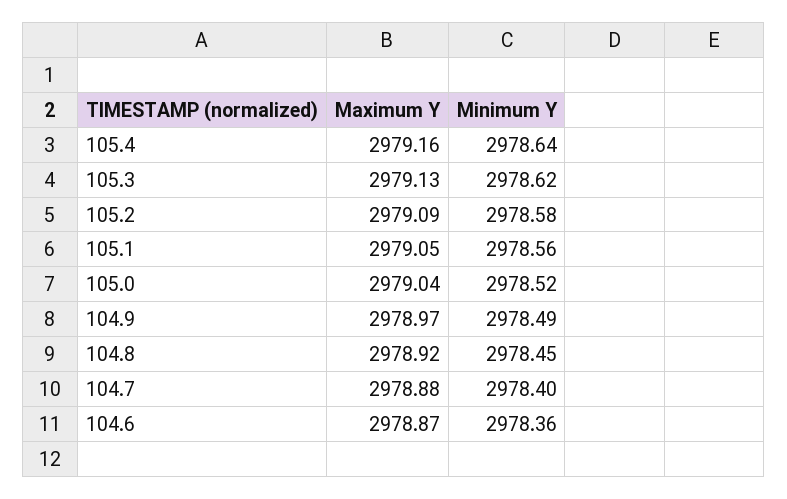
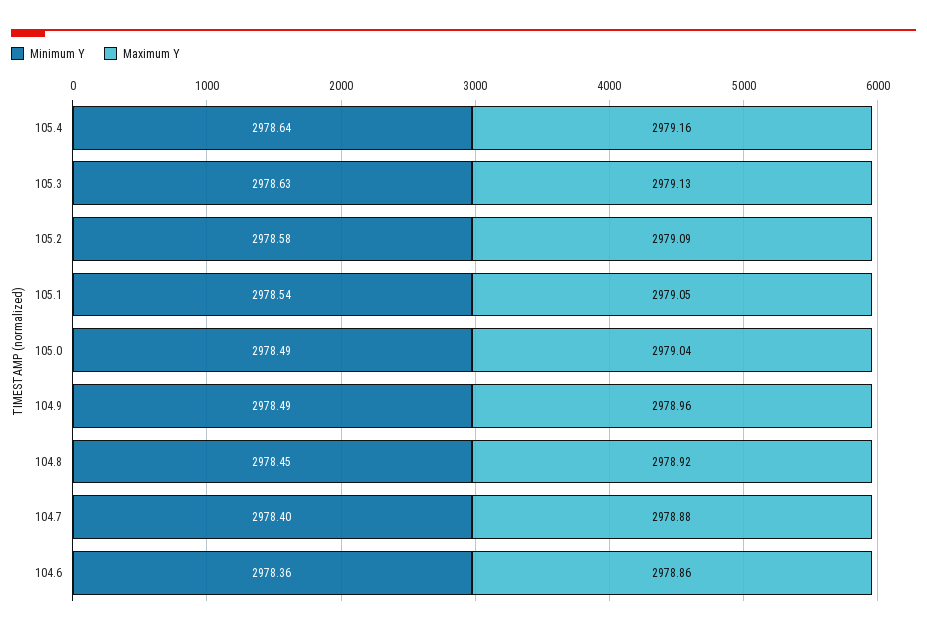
Minimum Y, 105.3: 2978.62 -> 2978.63
Minimum Y, 105.1: 2978.56 -> 2978.54
Minimum Y, 105.0: 2978.52 -> 2978.49
Maximum Y, 104.9: 2978.97 -> 2978.96
Maximum Y, 104.6: 2978.87 -> 2978.86

